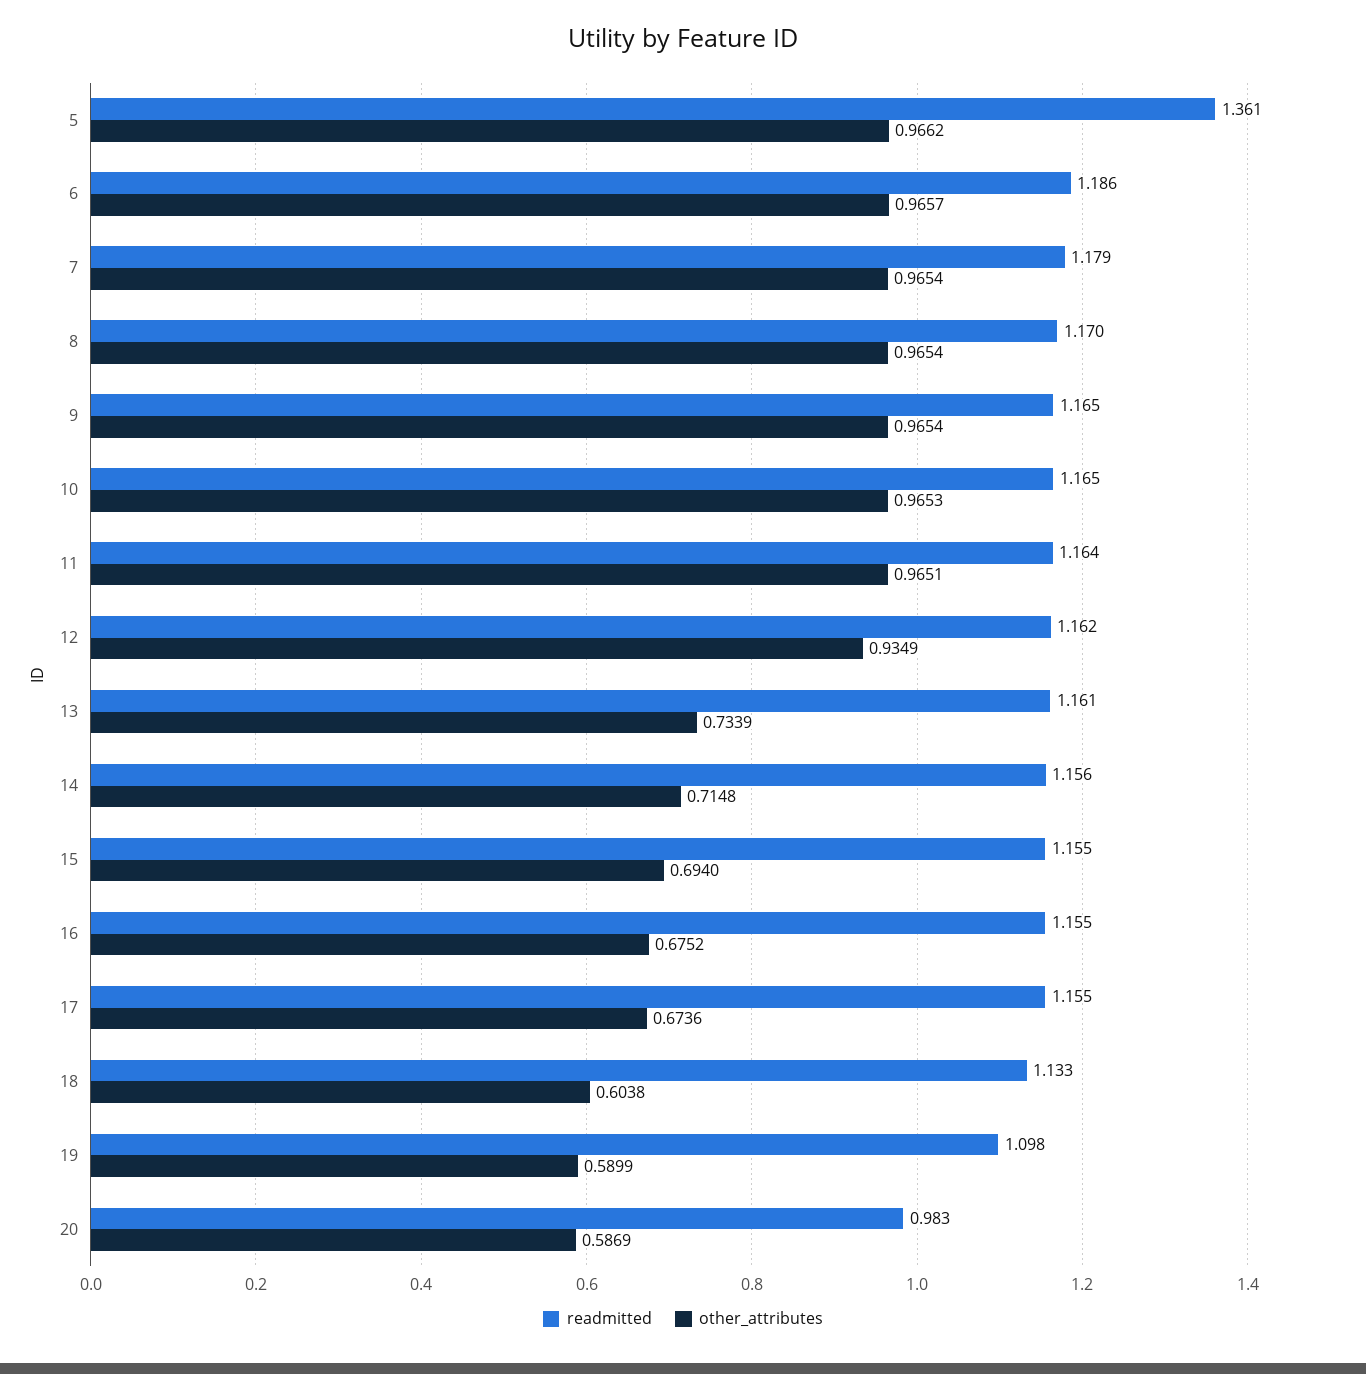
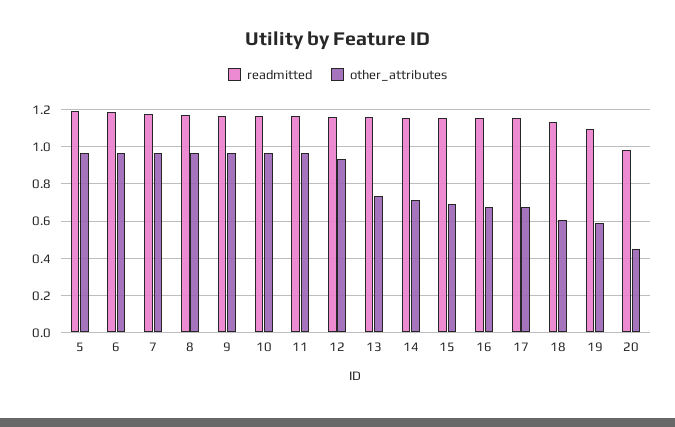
readmitted, 5: 1.361 -> 1.2
other_attributes, 20: 0.5869 -> 0.45

